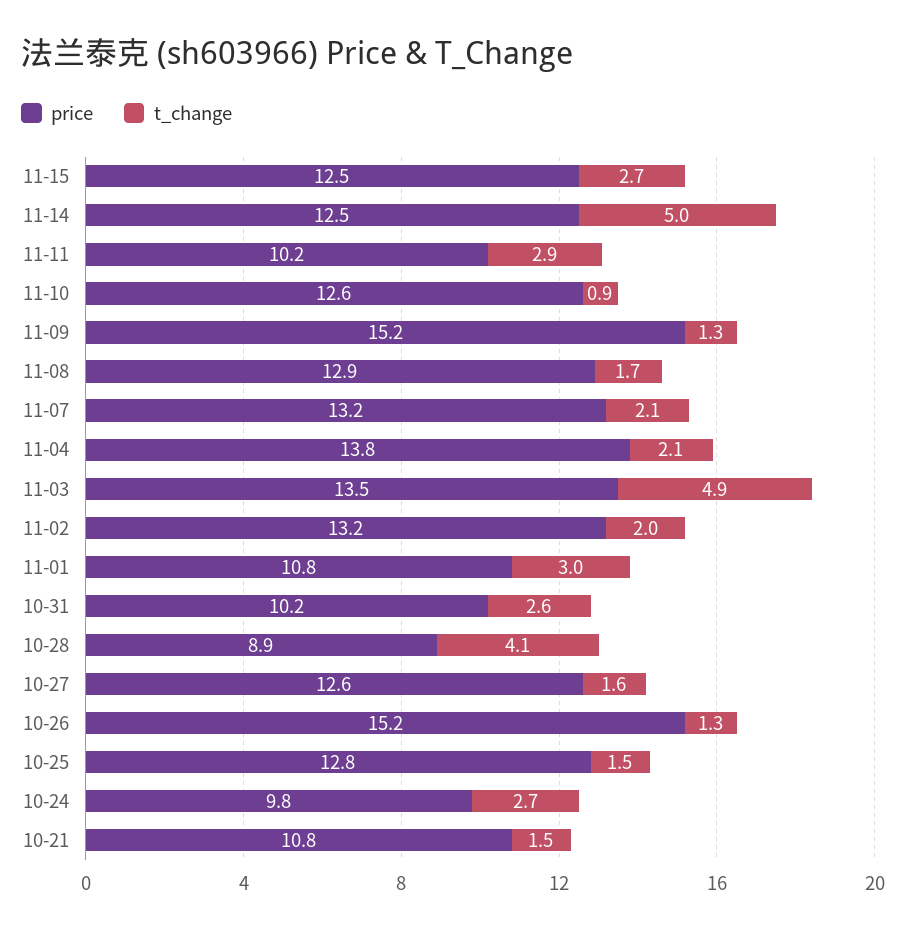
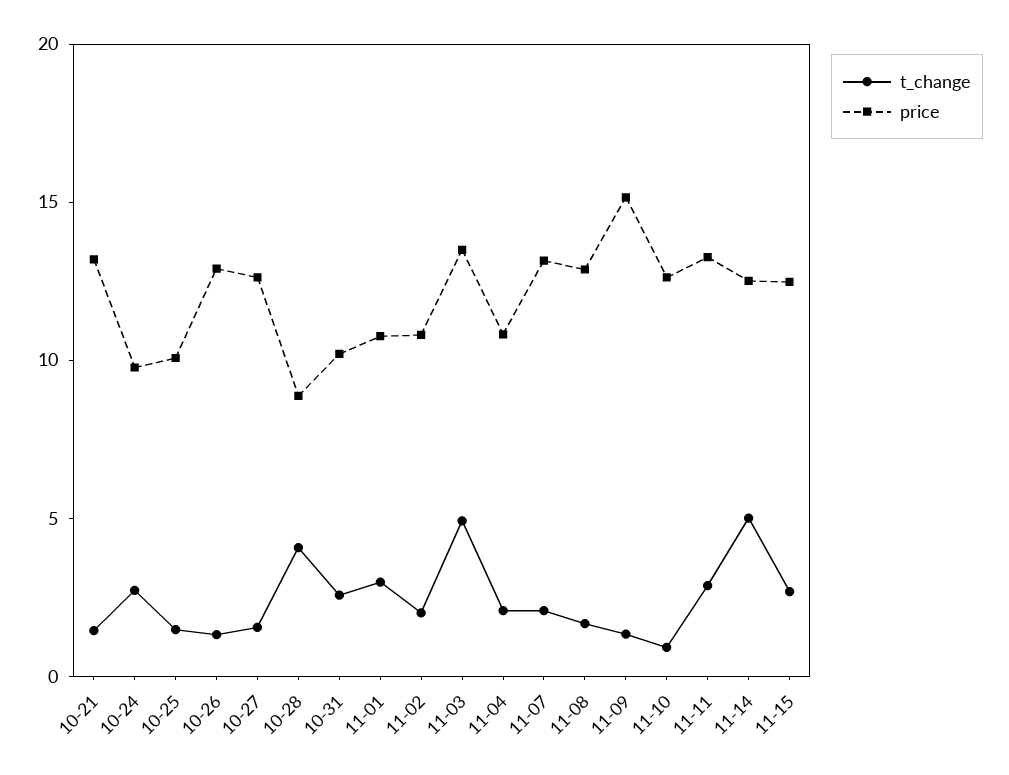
price, 11-11: 10.2 -> 13
price, 11-04: 13.8 -> 11
price, 11-02: 13.2 -> 11
price, 10-26: 15.2 -> 13
price, 10-25: 12.8 -> 10
price, 10-21: 10.8 -> 13

